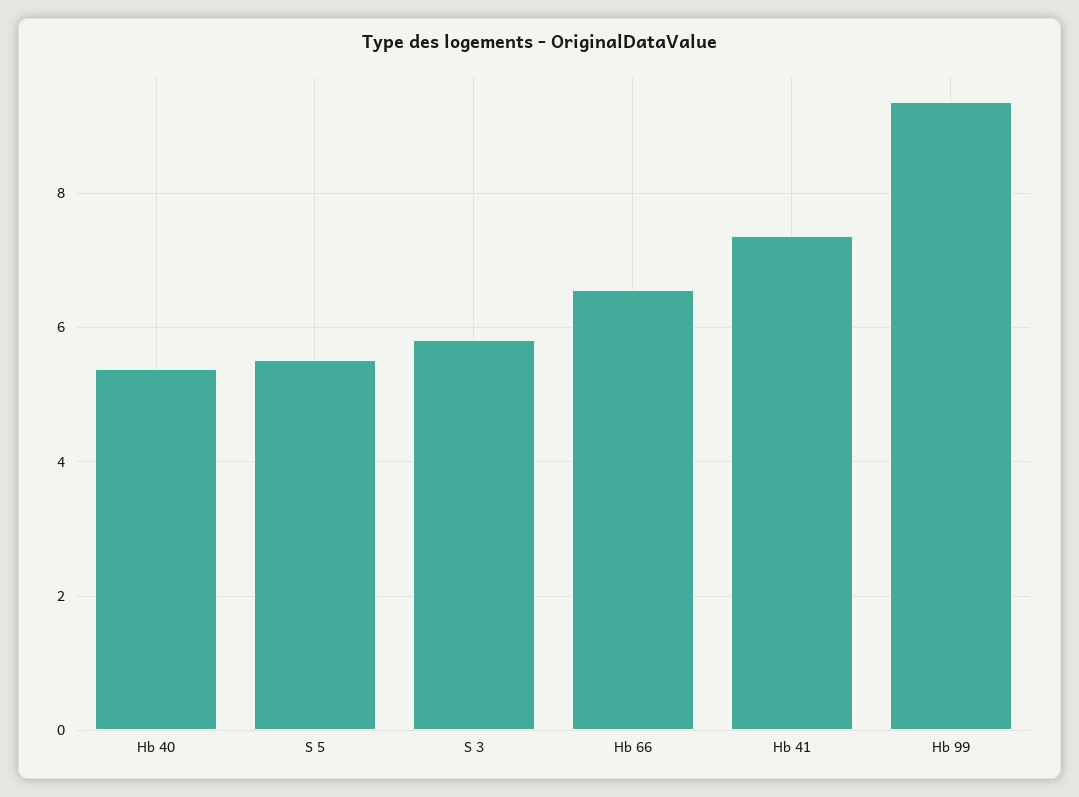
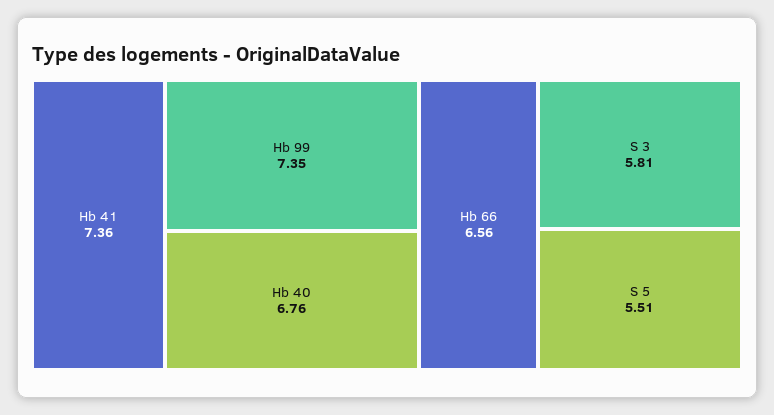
Hb 40: 5.4 -> 6.76
Hb 99: 9.4 -> 7.35

